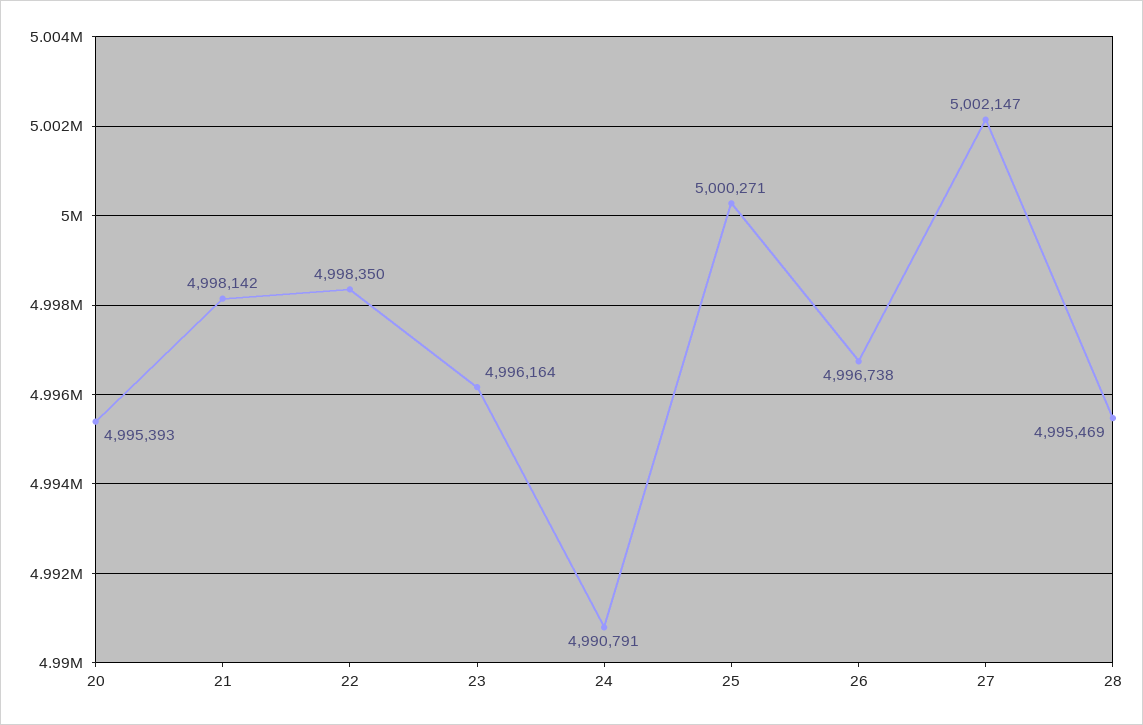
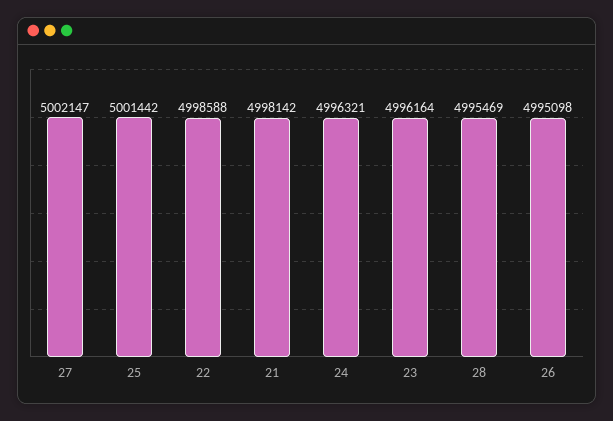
20: 4995393 -> none
22: 4998350 -> 4998588
24: 4990791 -> 4996321
25: 5000271 -> 5001442
26: 4996738 -> 4995098

